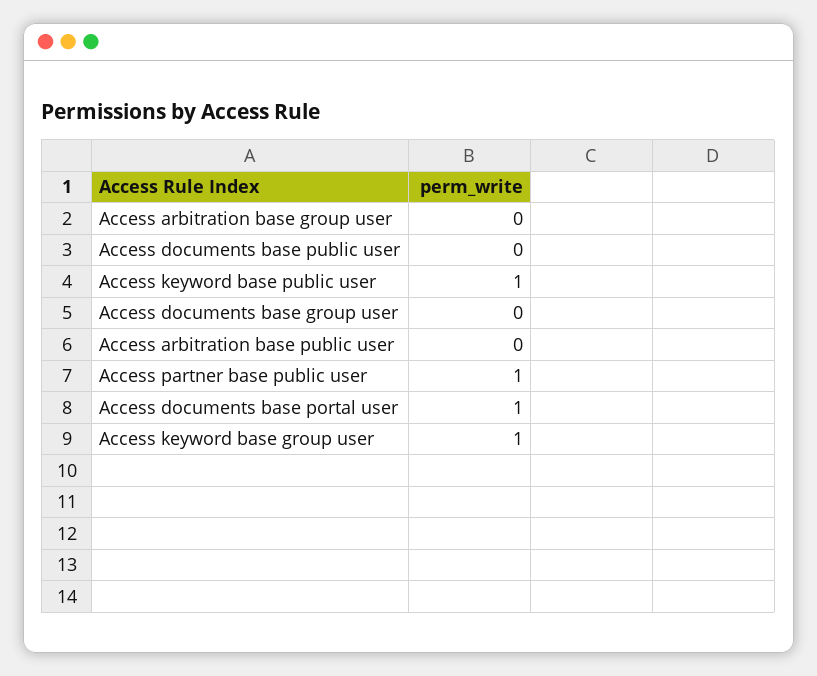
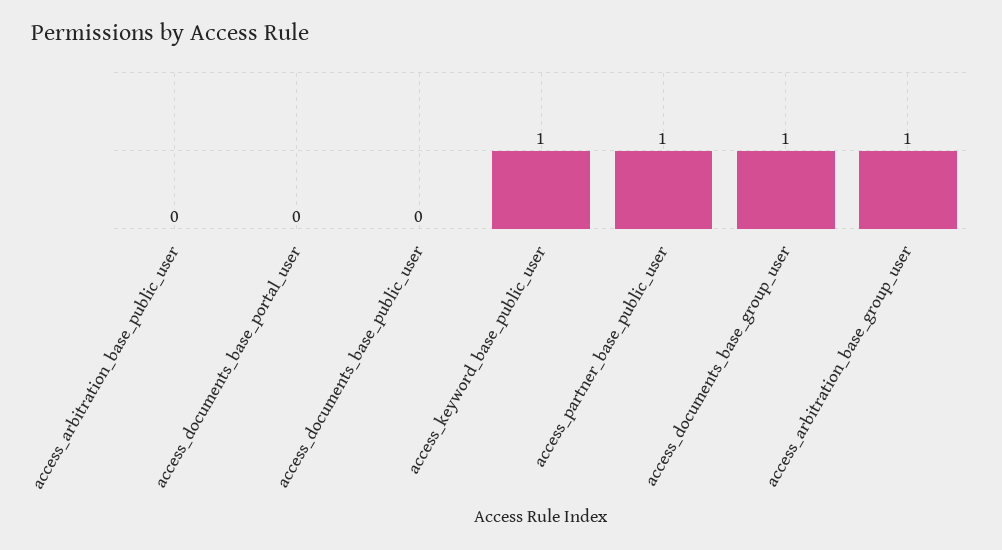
Access arbitration base group user: 0 -> 1
Access documents base group user: 0 -> 1
Access documents base portal user: 1 -> 0
Access keyword base group user: 1 -> none

